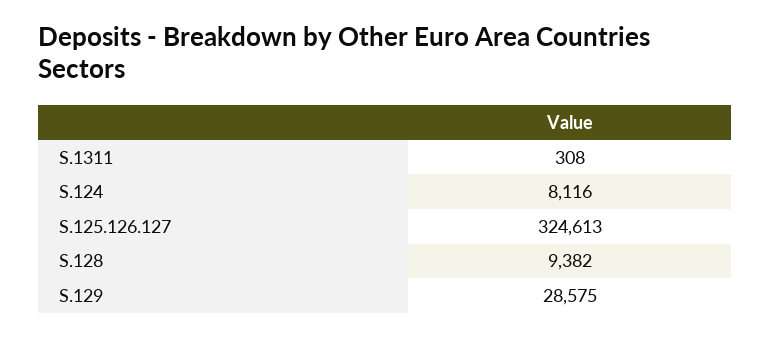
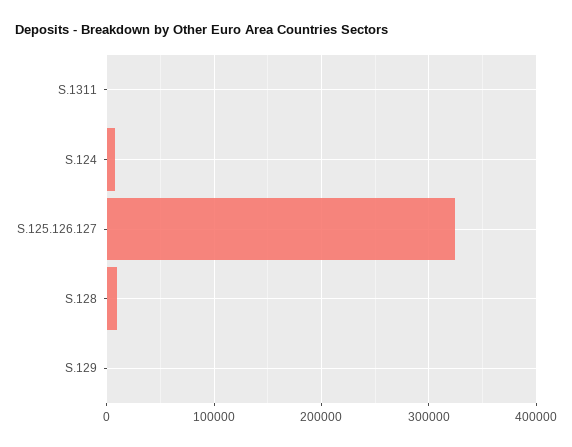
S.129: 28575 -> 0

